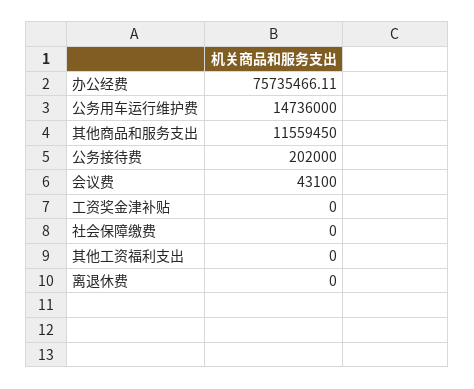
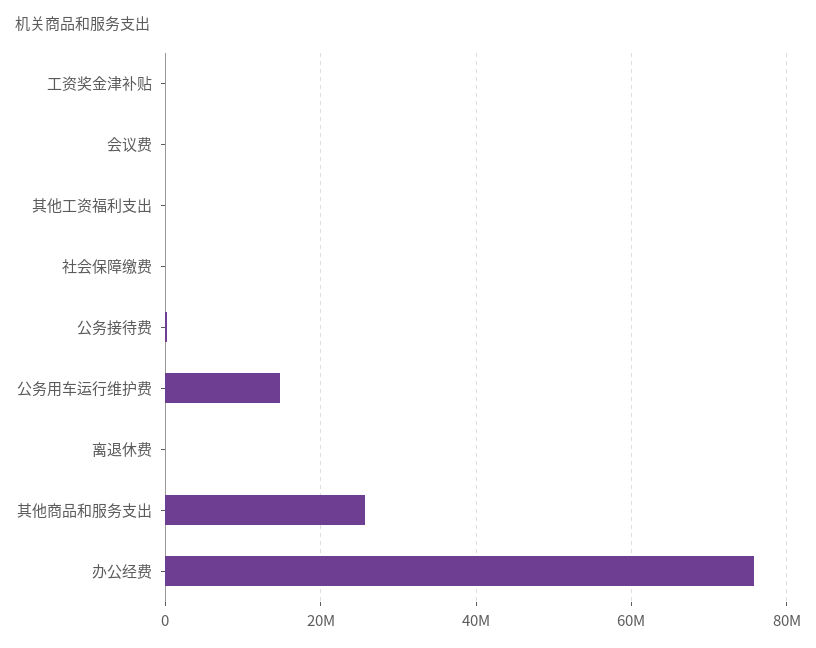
其他商品和服务支出: 11559450 -> 26000000

